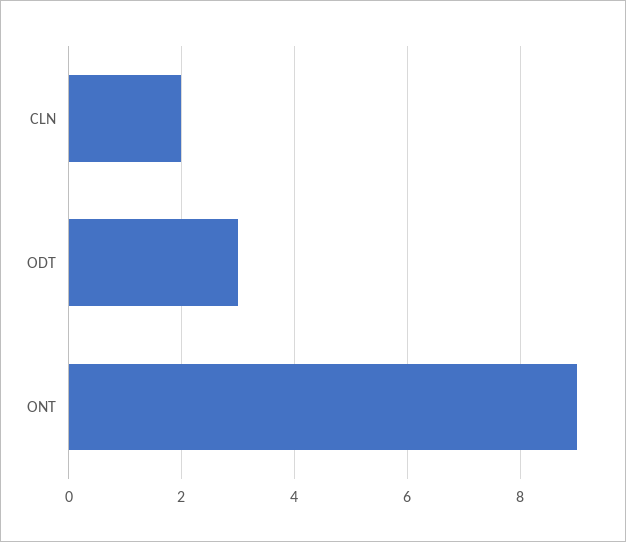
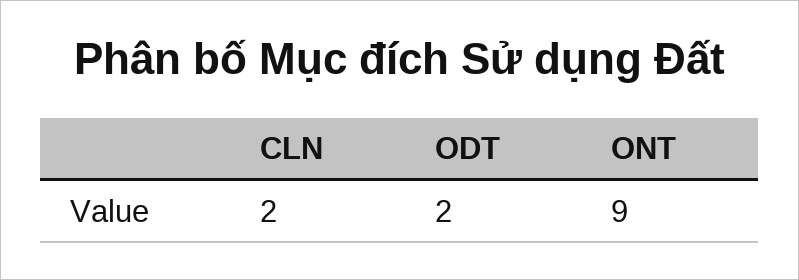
ODT: 3 -> 2

